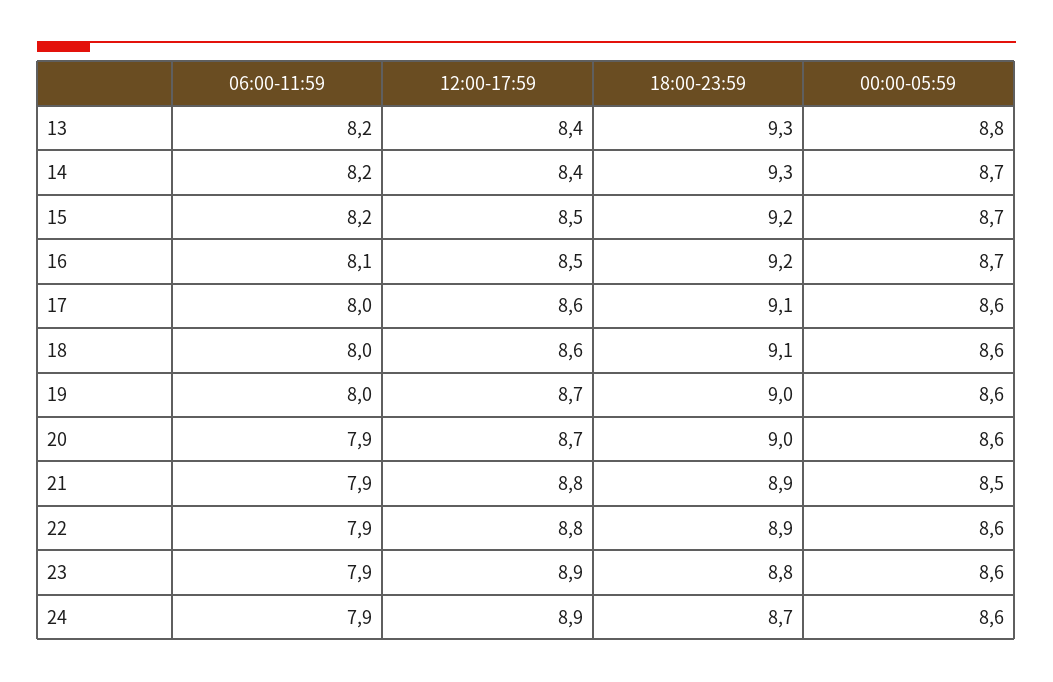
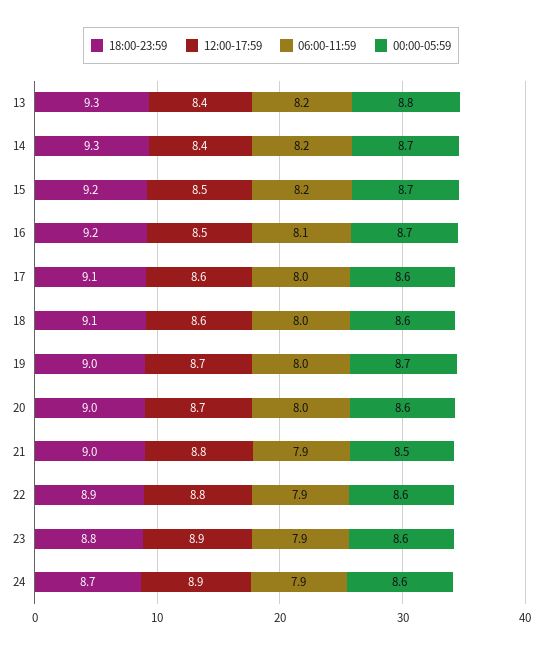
00:00-05:59, 19: 8.6 -> 8.7
06:00-11:59, 20: 7.9 -> 8
18:00-23:59, 21: 8.9 -> 9

